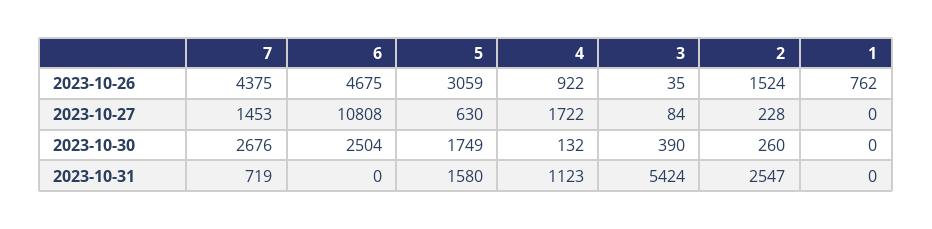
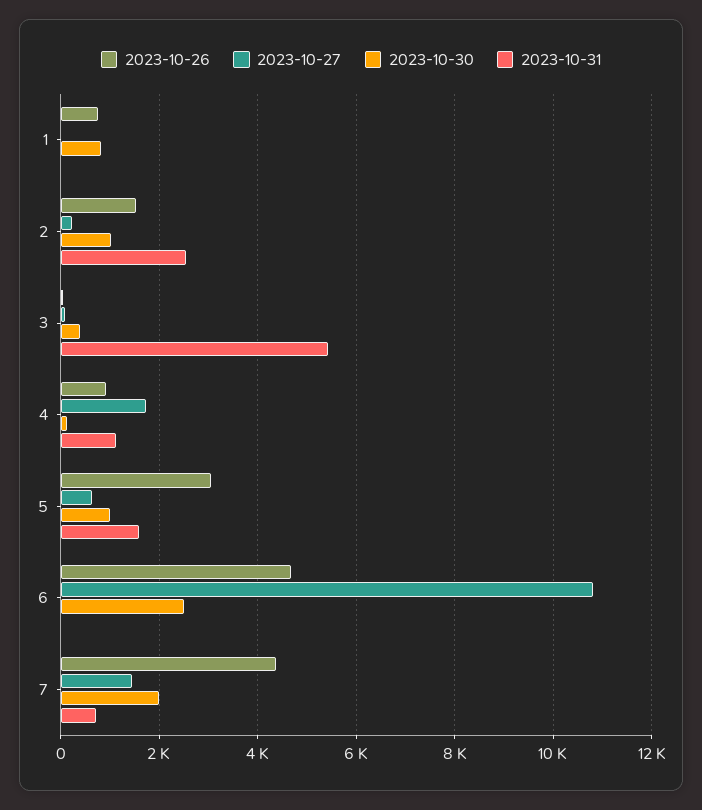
2023-10-30, 7: 2676 -> 2000
2023-10-30, 5: 1749 -> 1000
2023-10-30, 2: 260 -> 1000
2023-10-30, 1: 0 -> 800

